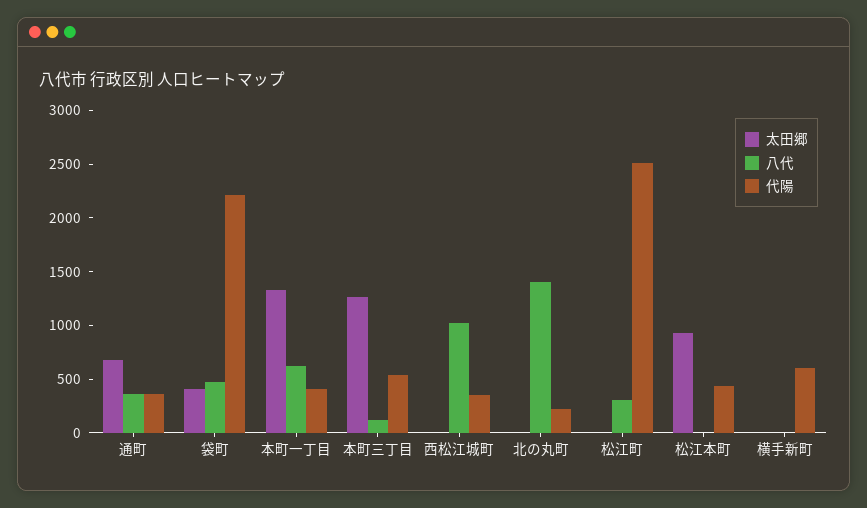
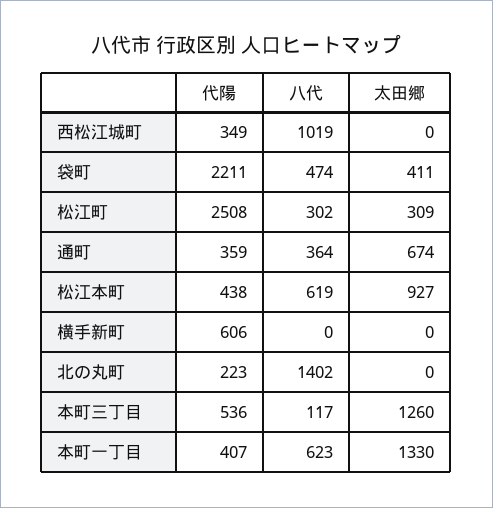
太田郷, 松江町: 0 -> 309
八代, 松江本町: 0 -> 619

